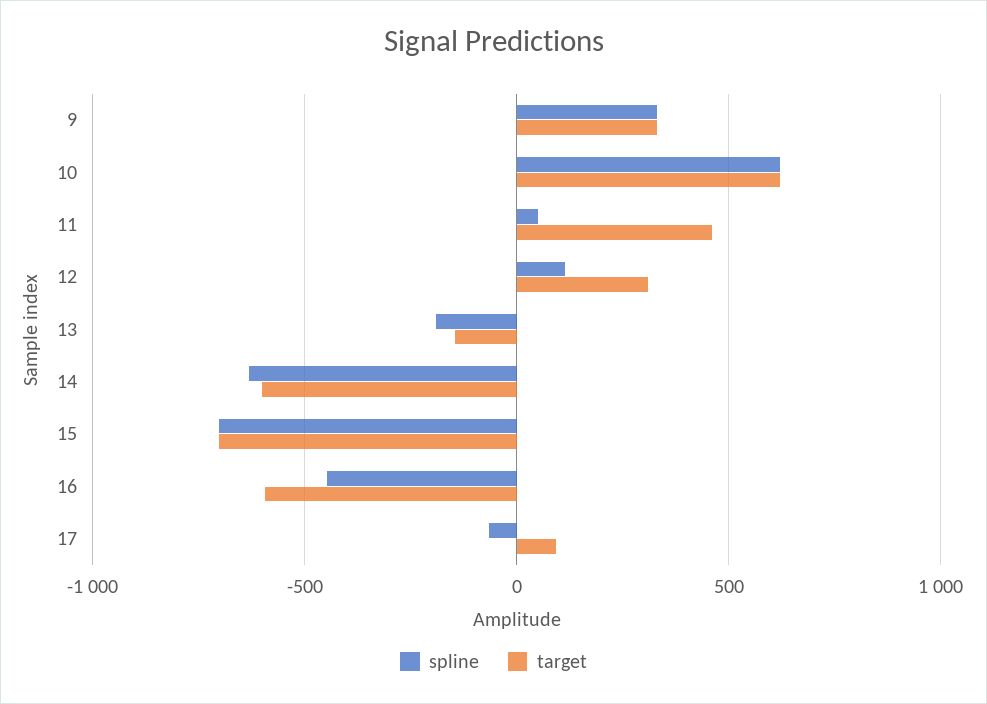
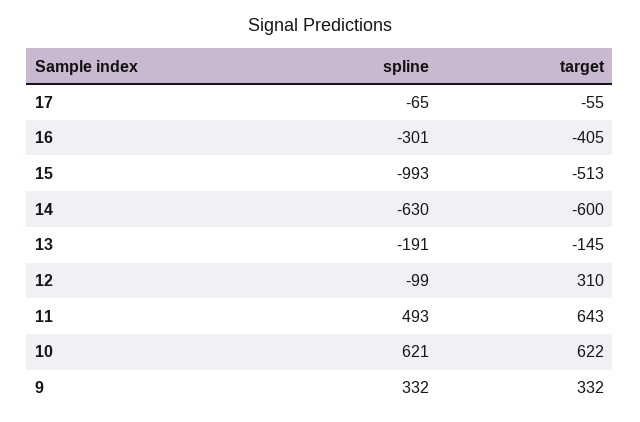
spline, 11: 50 -> 493
target, 11: 450 -> 643
spline, 12: 100 -> -99
spline, 15: -700 -> -993
target, 15: -700 -> -513
spline, 16: -450 -> -301
target, 16: -600 -> -405
target, 17: 100 -> -55

